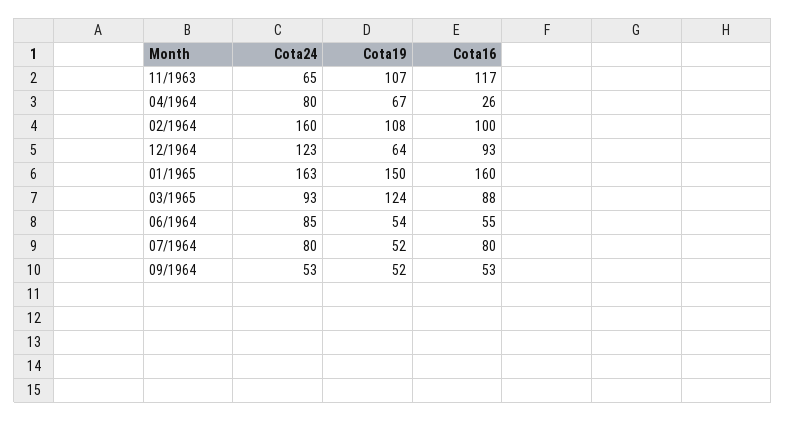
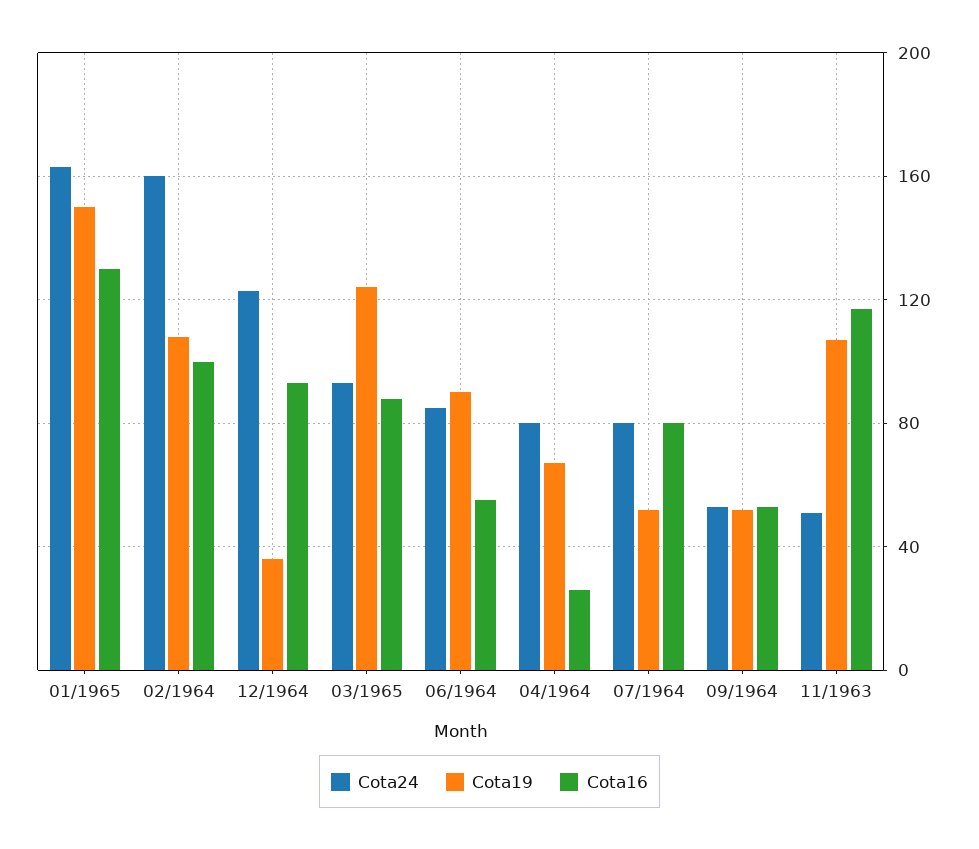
Cota24, 11/1963: 65 -> 50
Cota19, 12/1964: 64 -> 35
Cota16, 01/1965: 160 -> 130
Cota19, 06/1964: 54 -> 90

